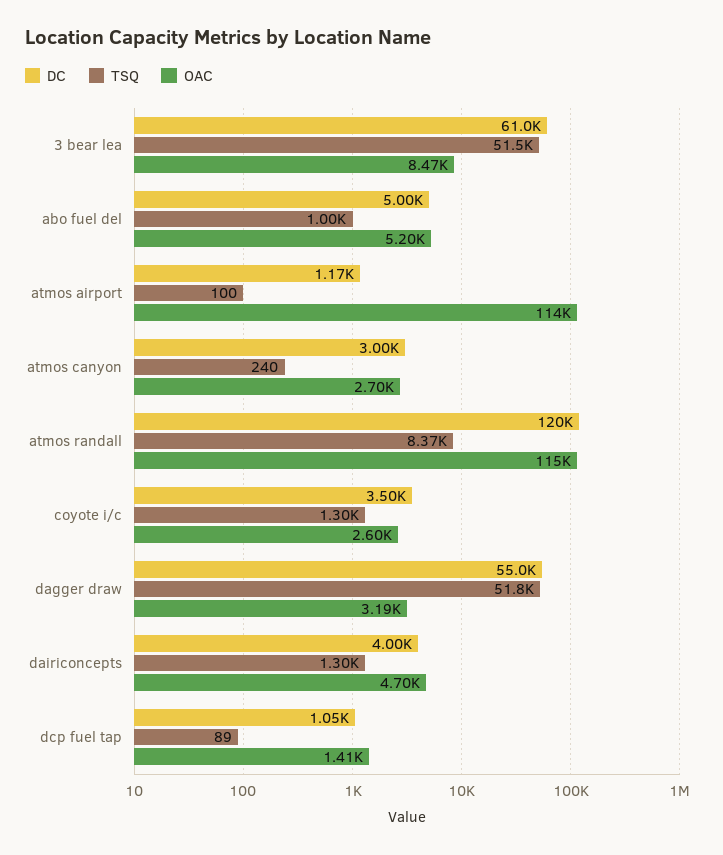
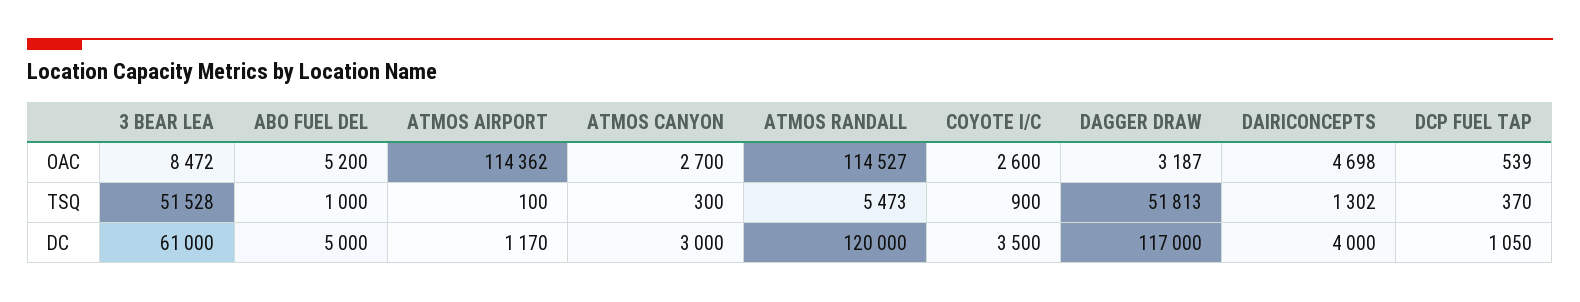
TSQ, atmos canyon: 240 -> 300
TSQ, atmos randall: 8370 -> 5473
TSQ, coyote i/c: 1300 -> 900
DC, dagger draw: 55000 -> 117000
TSQ, dcp fuel tap: 89 -> 370
OAC, dcp fuel tap: 1410 -> 539

